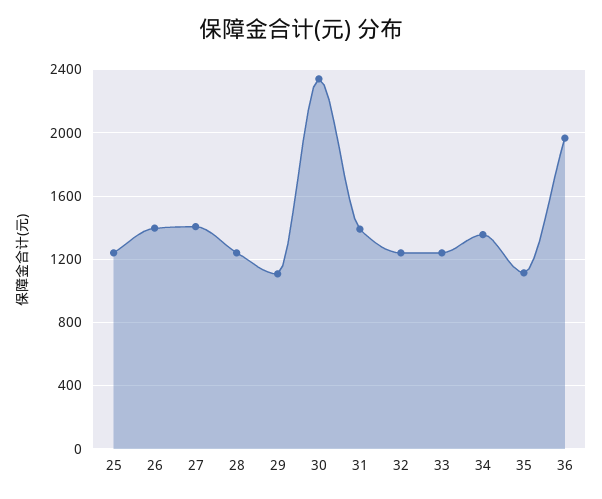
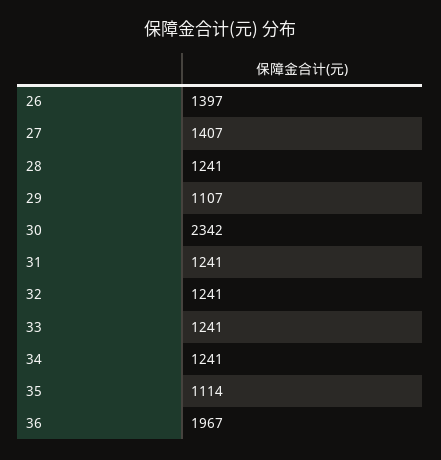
25: 1250 -> none
31: 1400 -> 1241
34: 1350 -> 1241

